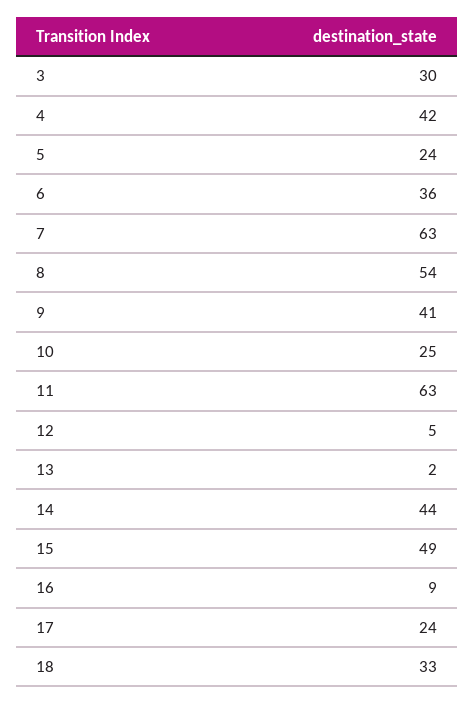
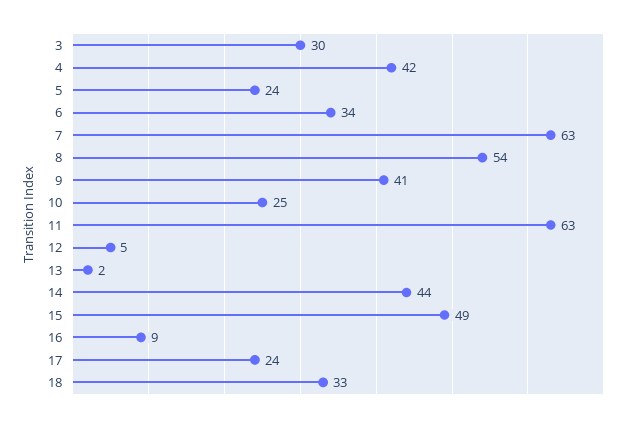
6: 36 -> 34

